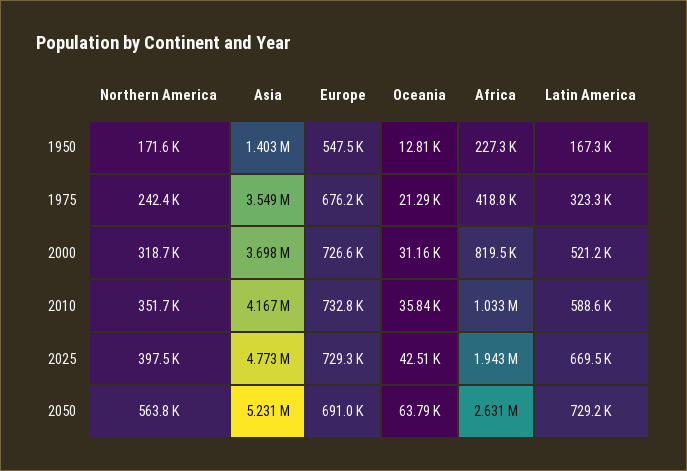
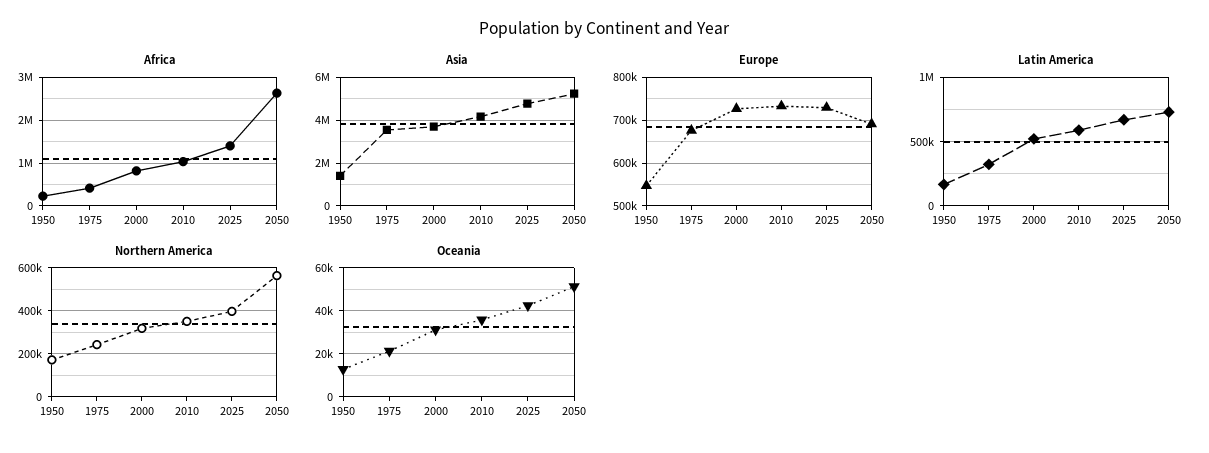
Africa, 2025: 1943000 -> 1400000
Oceania, 2050: 63790 -> 50000

